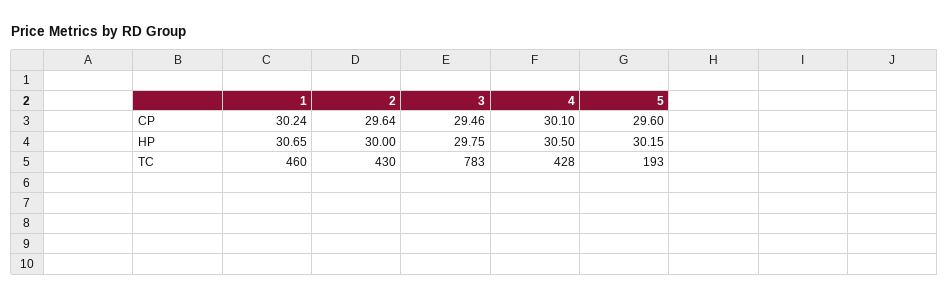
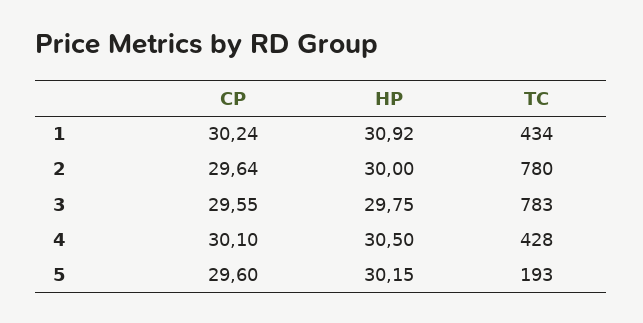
3, CP: 29.46 -> 29.55
1, HP: 30.65 -> 30.92
1, TC: 460 -> 434
2, TC: 430 -> 780

